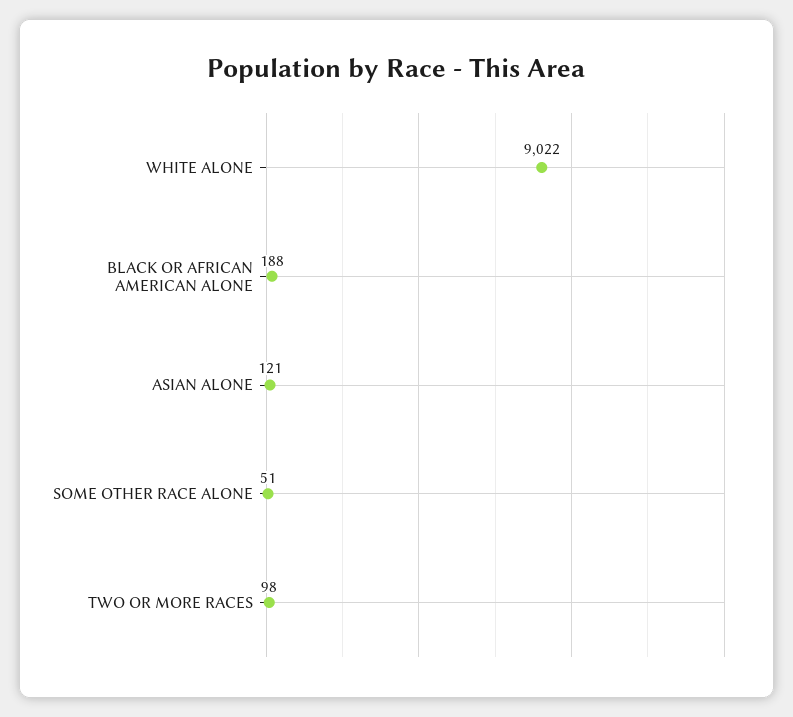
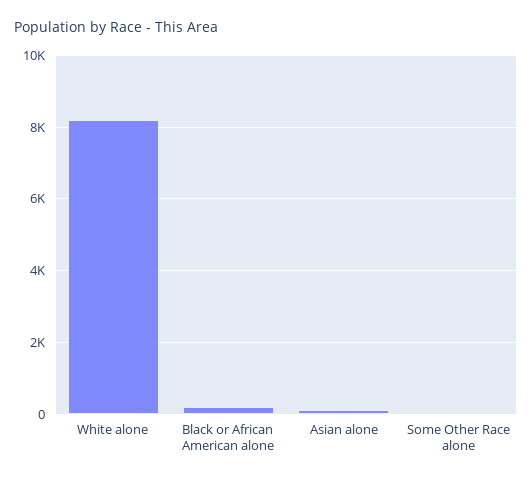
WHITE ALONE: 9022 -> 8200
TWO OR MORE RACES: 98 -> none

